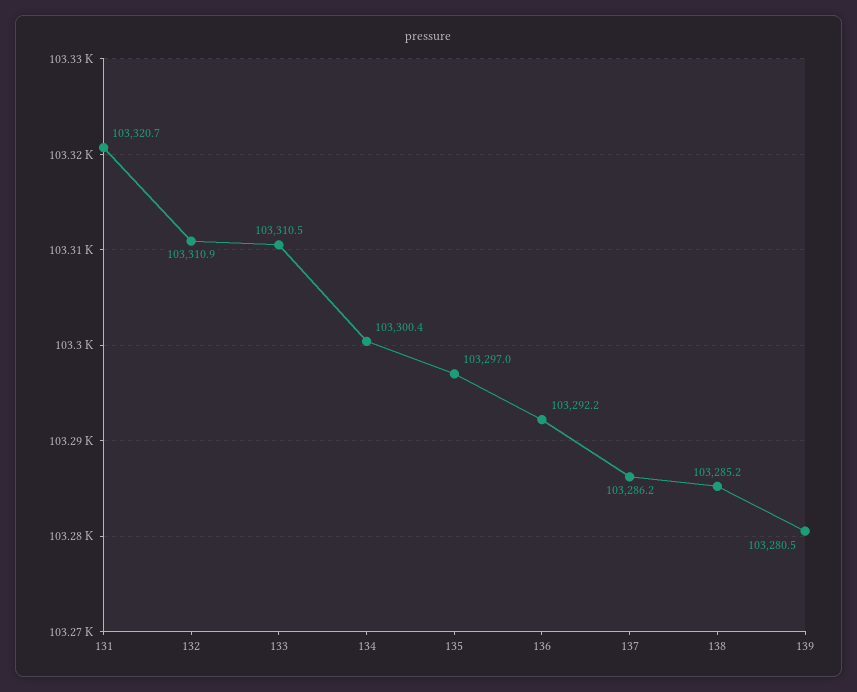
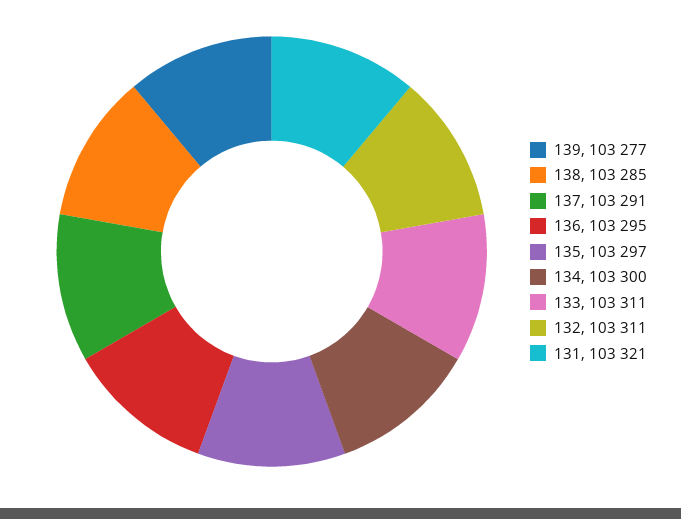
136: 103292.2 -> 103295
137: 103286.2 -> 103291
139: 103280.5 -> 103277

